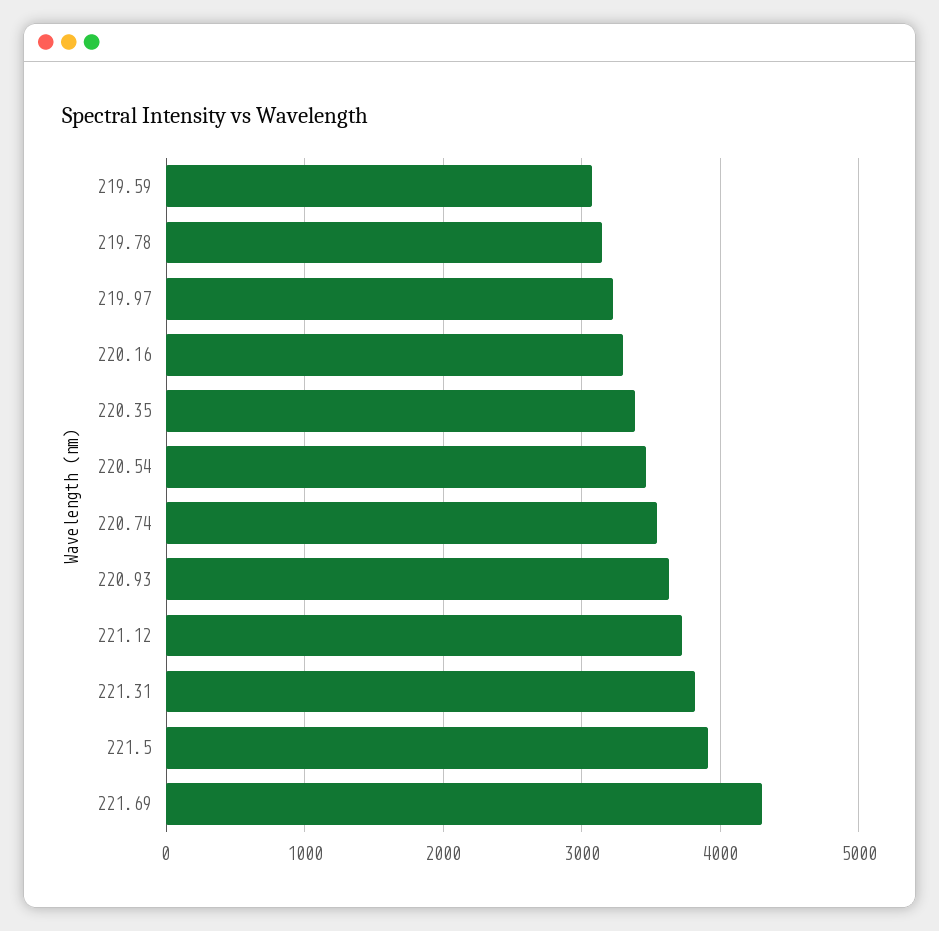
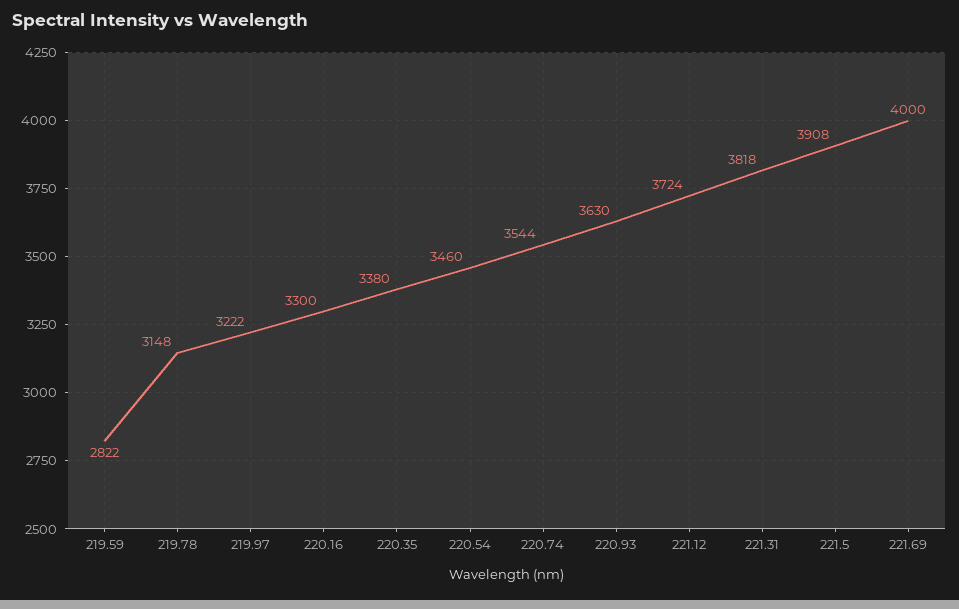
219.59: 3100 -> 2822
221.69: 4300 -> 4000

